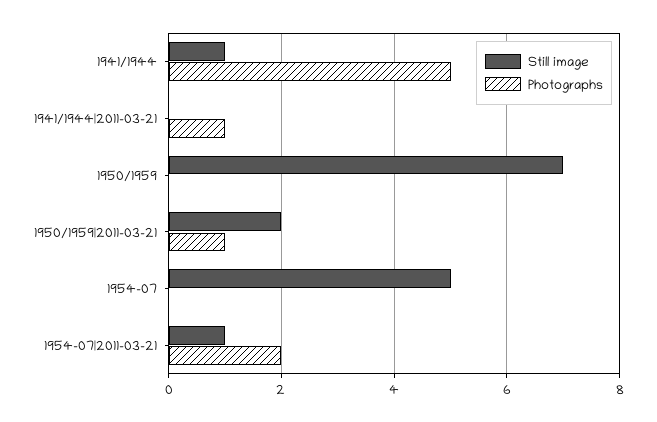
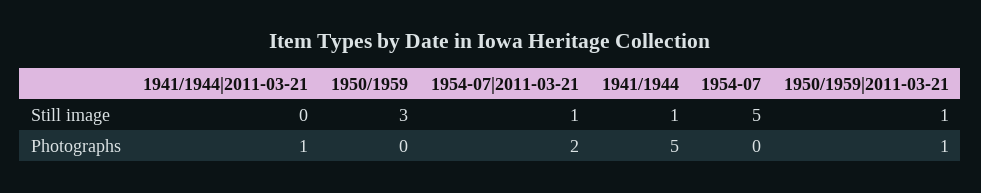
Still image, 1950/1959: 7 -> 3
Still image, 1950/1959|2011-03-21: 2 -> 1

